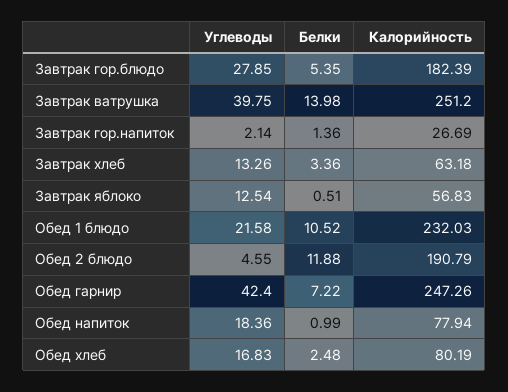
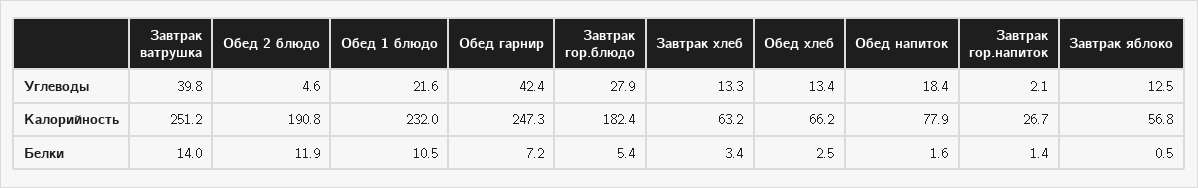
Белки, Обед напиток: 0.99 -> 1.6
Углеводы, Обед хлеб: 16.83 -> 13.4
Калорийность, Обед хлеб: 80.19 -> 66.2

